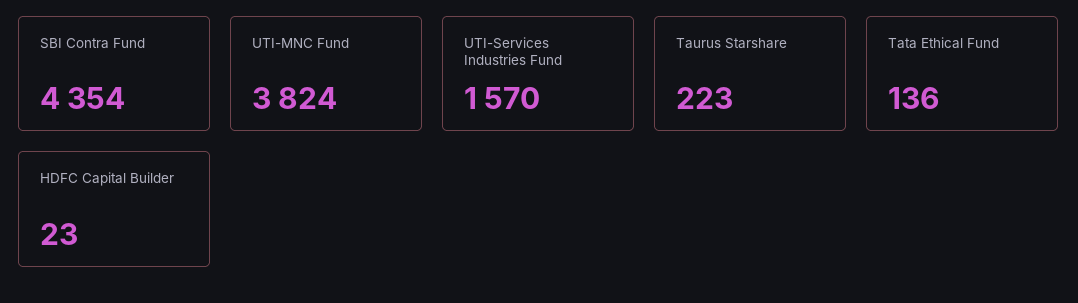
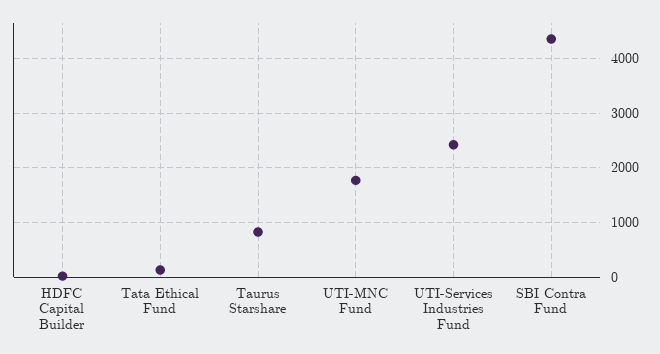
UTI-MNC Fund: 3824 -> 1800
UTI-Services Industries Fund: 1570 -> 2400
Taurus Starshare: 223 -> 800

